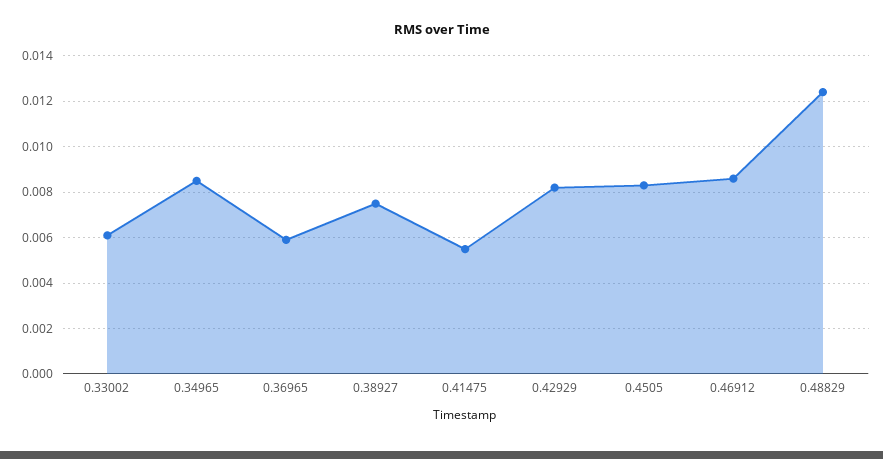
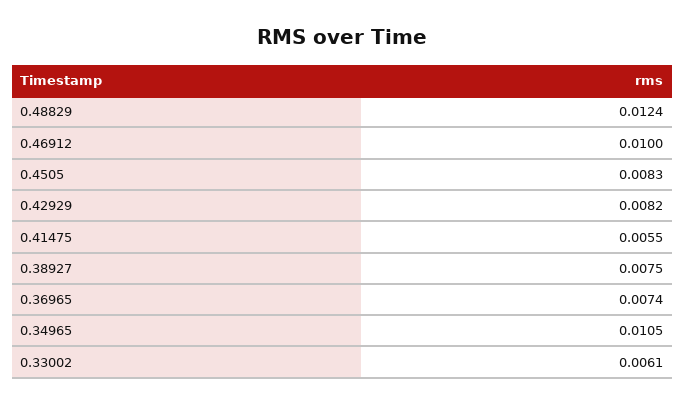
0.34965: 0.0085 -> 0.0105
0.36965: 0.006 -> 0.0074
0.46912: 0.0085 -> 0.01

